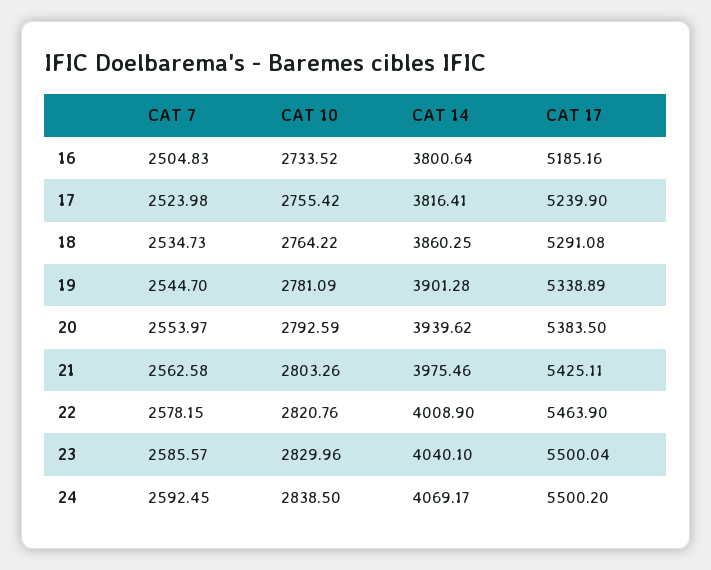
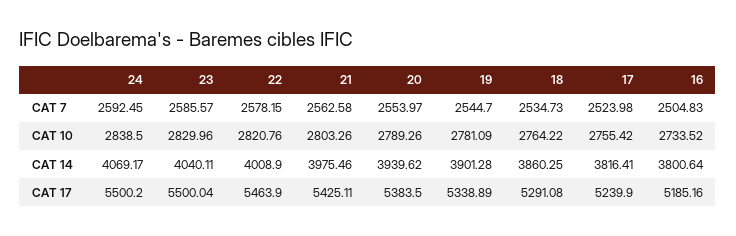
CAT 10, 20: 2792.59 -> 2789.26
CAT 14, 23: 4040.1 -> 4040.11

